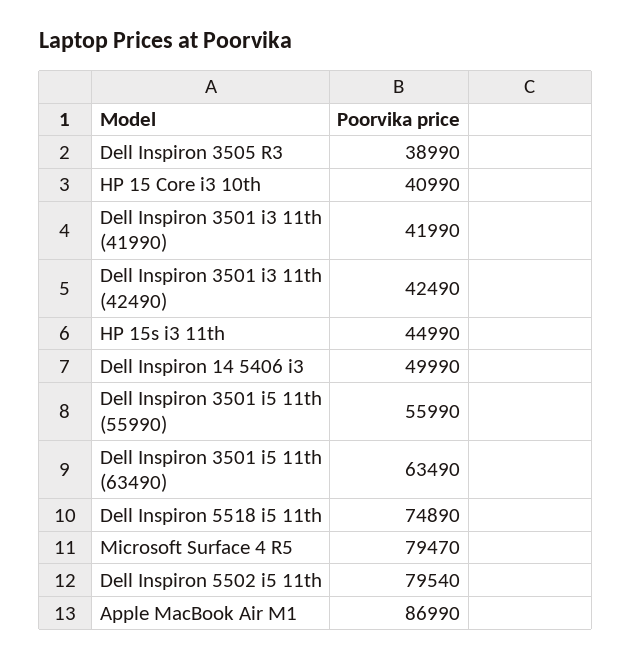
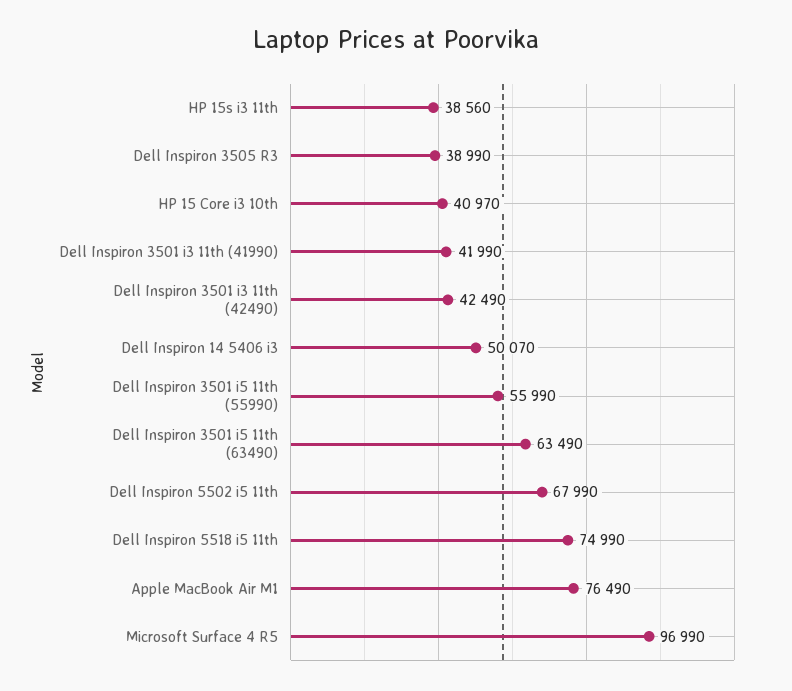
HP 15 Core i3 10th: 40990 -> 40970
HP 15s i3 11th: 44990 -> 38560
Dell Inspiron 14 5406 i3: 49990 -> 50070
Dell Inspiron 5518 i5 11th: 74890 -> 74990
Microsoft Surface 4 R5: 79470 -> 96990
Dell Inspiron 5502 i5 11th: 79540 -> 67990
Apple MacBook Air M1: 86990 -> 76490

